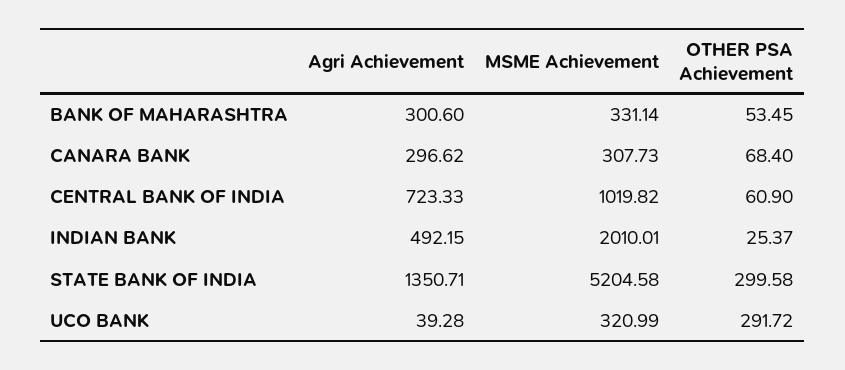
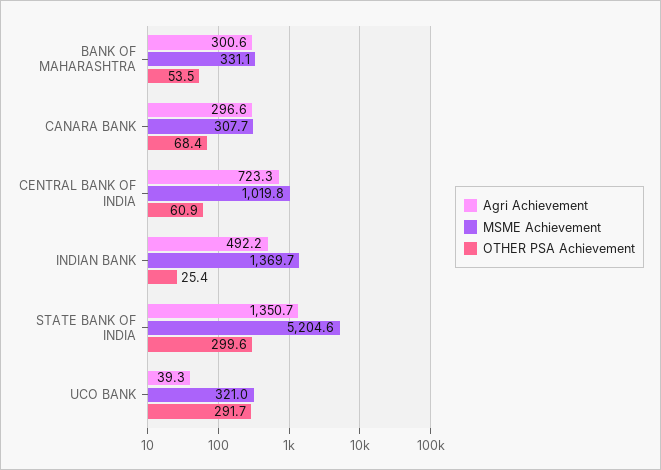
MSME Achievement, INDIAN BANK: 2010.01 -> 1369.7

